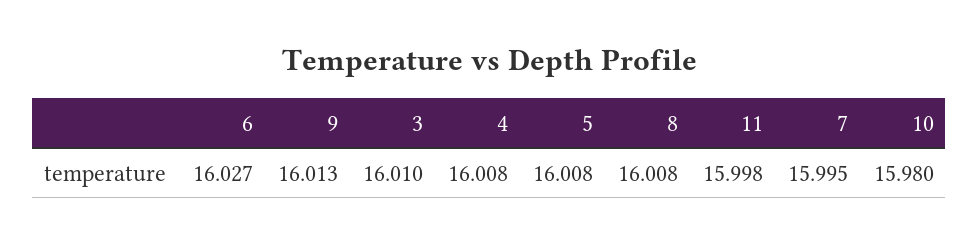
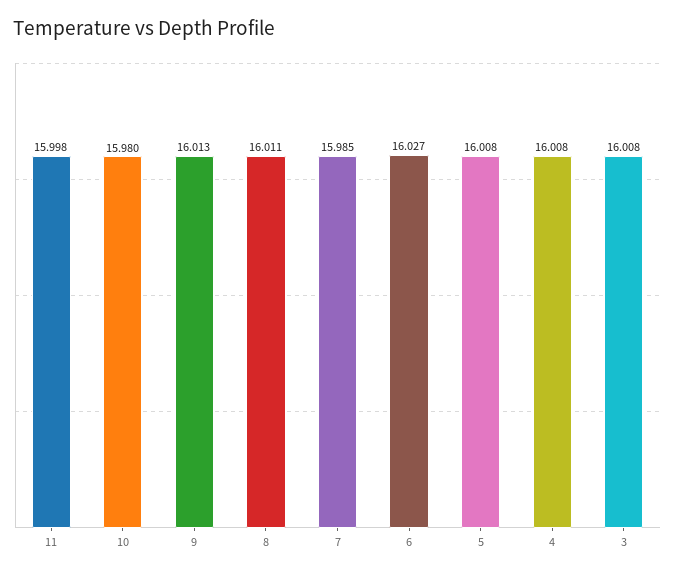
3: 16.01 -> 16.008
8: 16.008 -> 16.011
7: 15.995 -> 15.985

